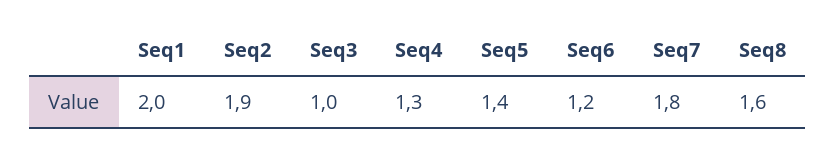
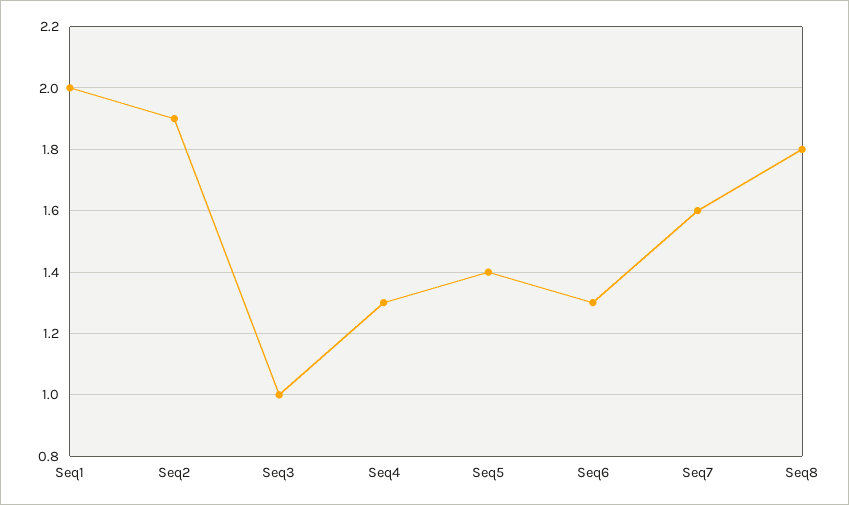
Seq6: 1.2 -> 1.3
Seq7: 1.8 -> 1.6
Seq8: 1.6 -> 1.8

